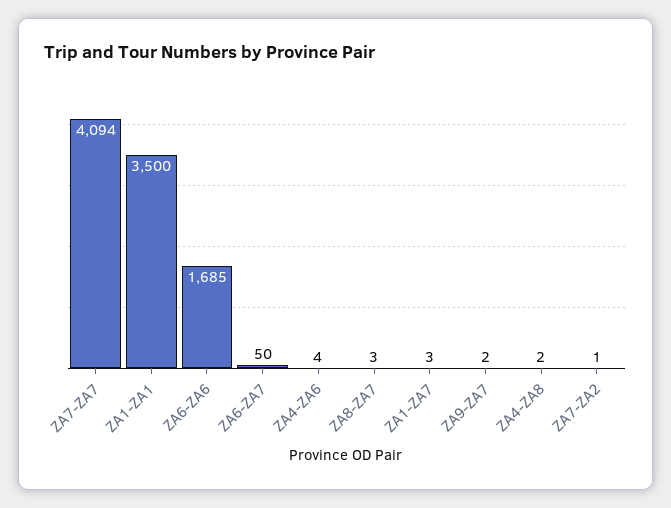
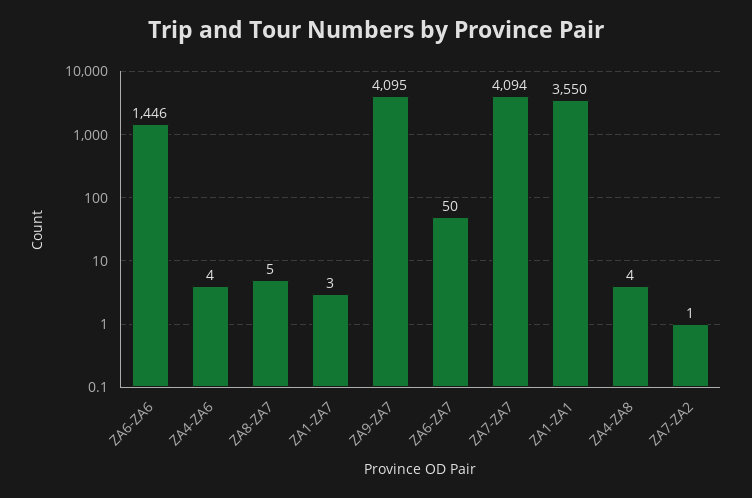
ZA1-ZA1: 3500 -> 3550
ZA6-ZA6: 1685 -> 1446
ZA8-ZA7: 3 -> 5
ZA9-ZA7: 2 -> 4095
ZA4-ZA8: 2 -> 4

